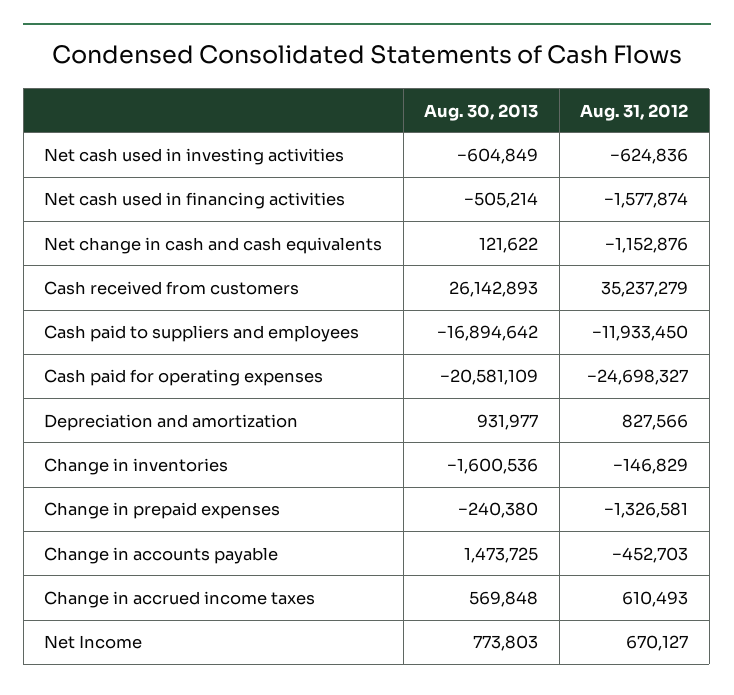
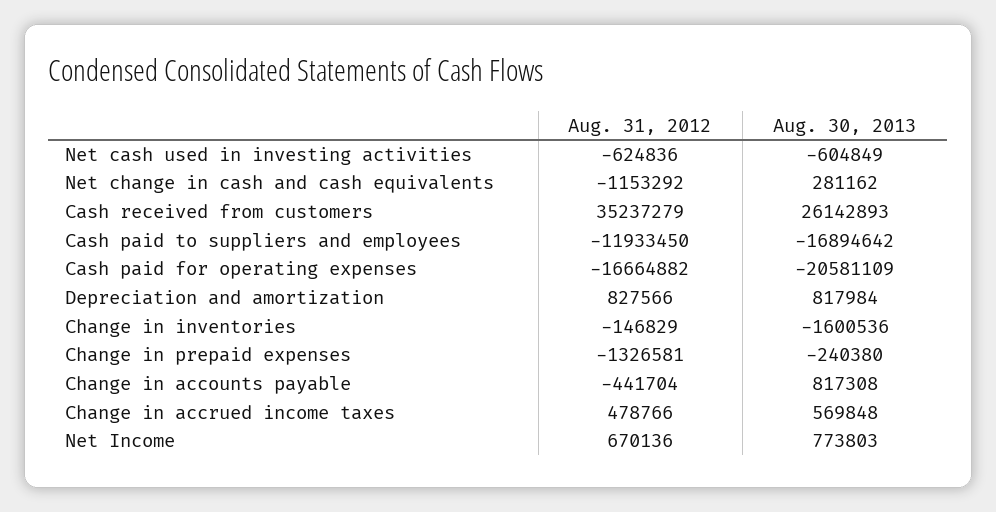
Aug. 30, 2013, Net cash used in financing activities: -505214 -> none
Aug. 31, 2012, Net cash used in financing activities: -1577874 -> none
Aug. 30, 2013, Net change in cash and cash equivalents: 121622 -> 281162
Aug. 31, 2012, Net change in cash and cash equivalents: -1152876 -> -1153292
Aug. 31, 2012, Cash paid for operating expenses: -24698327 -> -16664882
Aug. 30, 2013, Depreciation and amortization: 931977 -> 817984
Aug. 30, 2013, Change in accounts payable: 1473725 -> 817308
Aug. 31, 2012, Change in accounts payable: -452703 -> -441704
Aug. 31, 2012, Change in accrued income taxes: 610493 -> 478766
Aug. 31, 2012, Net Income: 670127 -> 670136

